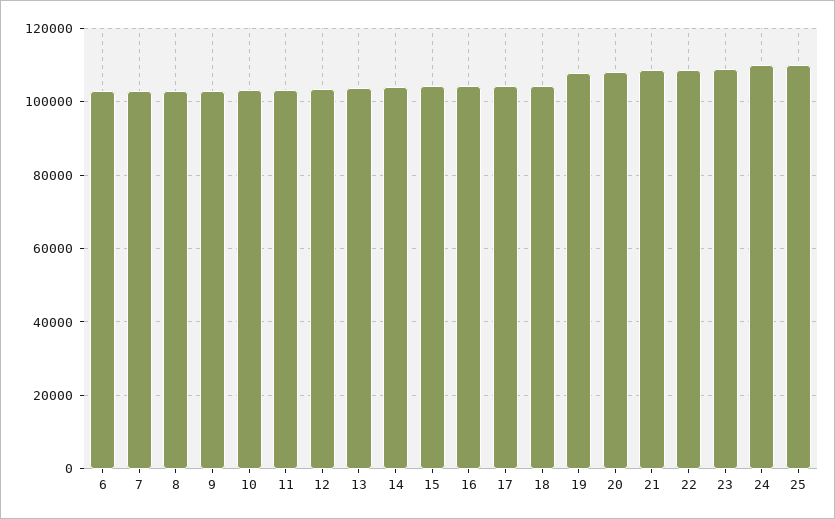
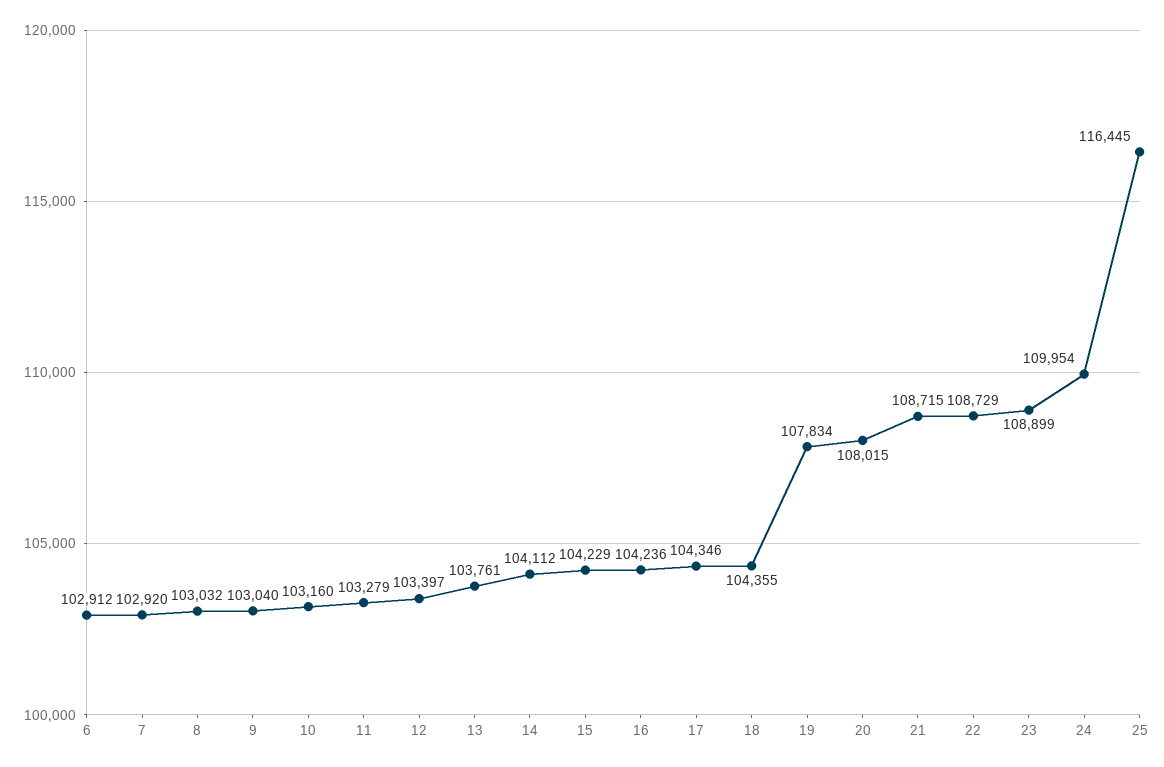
25: 110000 -> 116445

